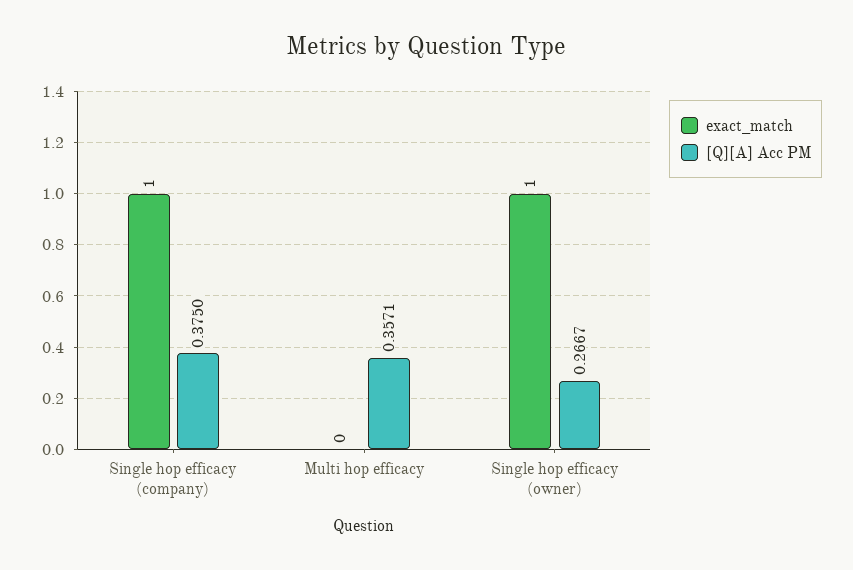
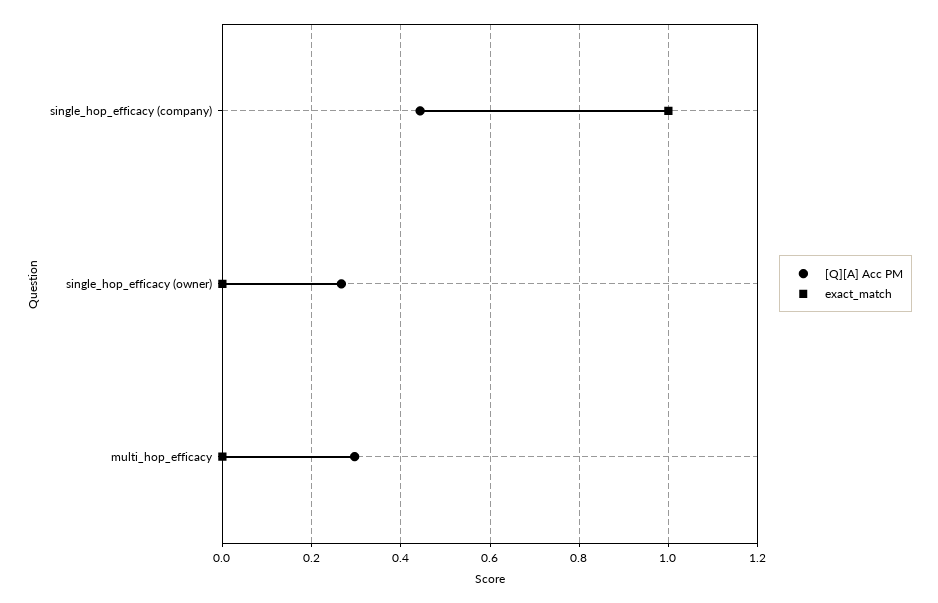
[Q][A] Acc PM, Single hop efficacy (company): 0.375 -> 0.44
[Q][A] Acc PM, Multi hop efficacy: 0.3571 -> 0.3
exact_match, Single hop efficacy (owner): 1 -> 0

